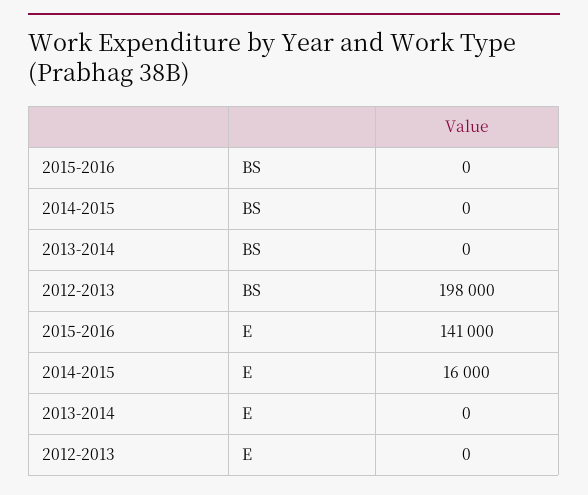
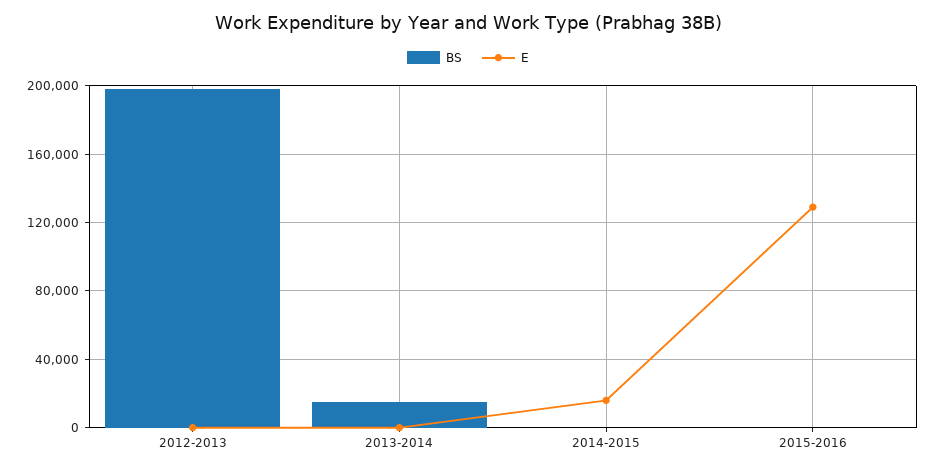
BS, 2013-2014: 0 -> 15000
E, 2015-2016: 141000 -> 130000

